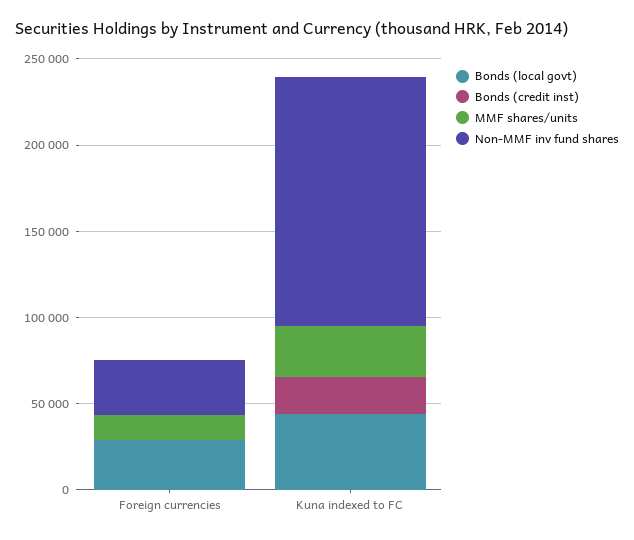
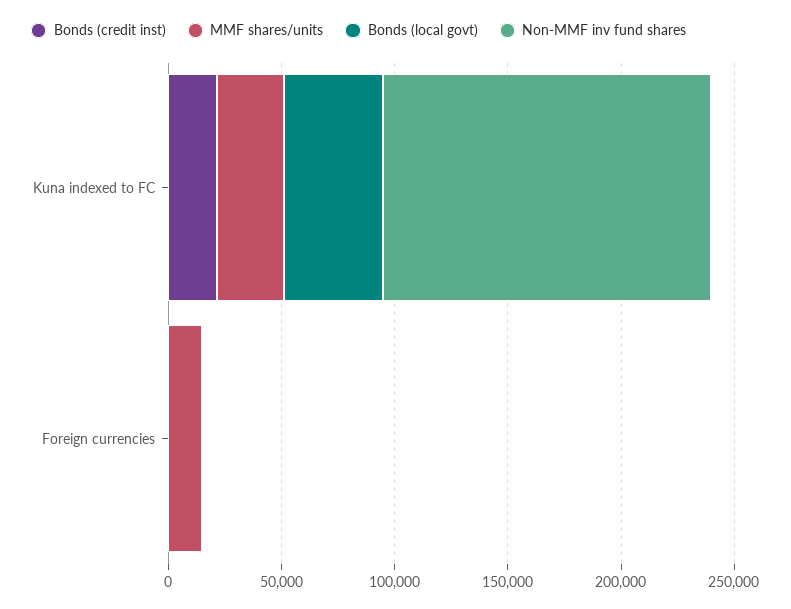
Bonds (local govt), Foreign currencies: 30000 -> 0
Non-MMF inv fund shares, Foreign currencies: 30000 -> 0

